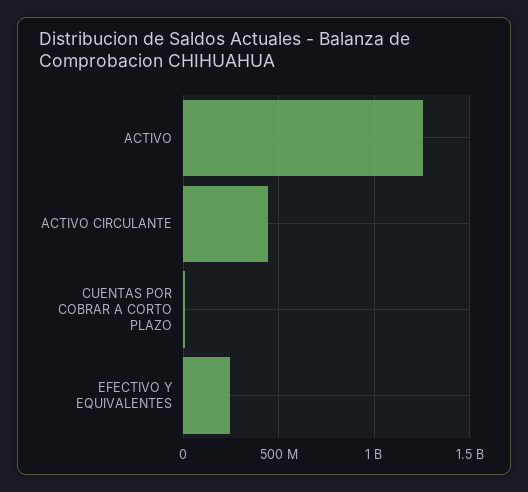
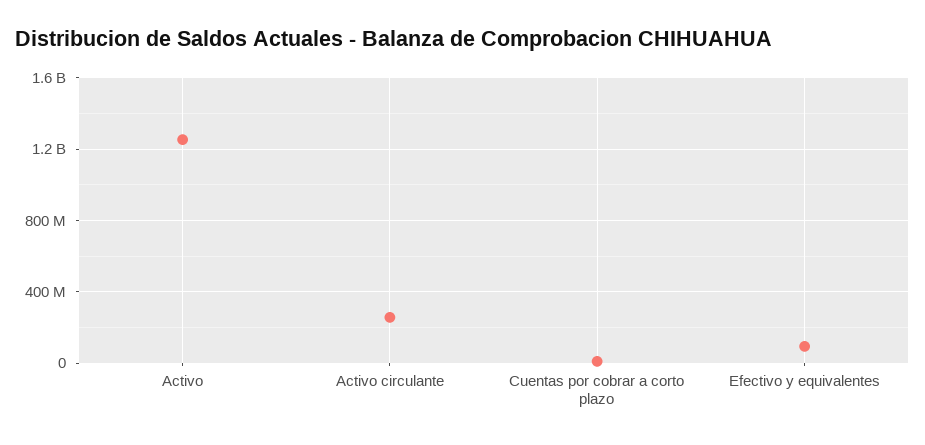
ACTIVO CIRCULANTE: 450000000 -> 250000000
EFECTIVO Y EQUIVALENTES: 250000000 -> 100000000

